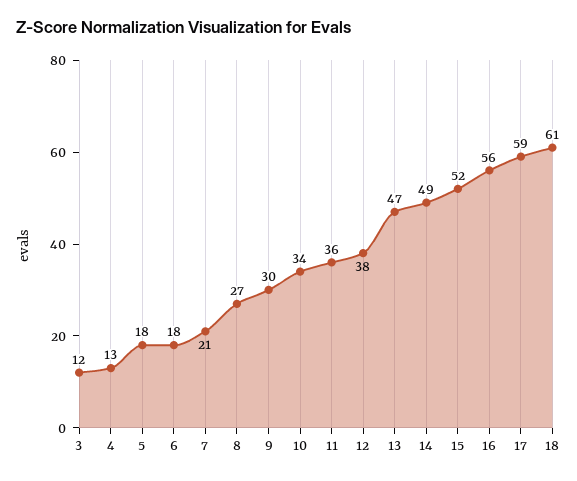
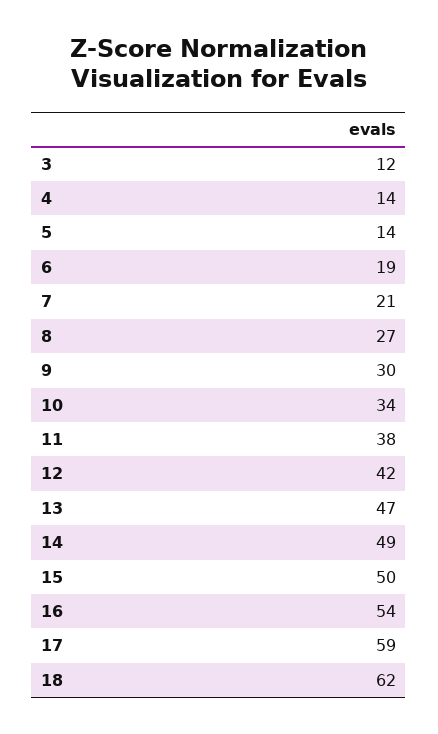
4: 13 -> 14
5: 18 -> 14
6: 18 -> 19
11: 36 -> 38
12: 38 -> 42
15: 52 -> 50
16: 56 -> 54
18: 61 -> 62

